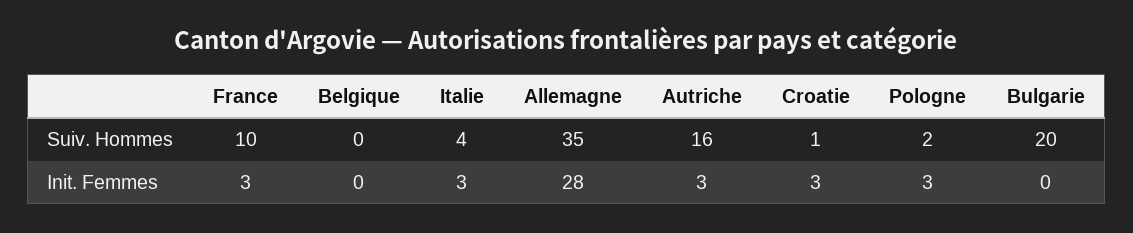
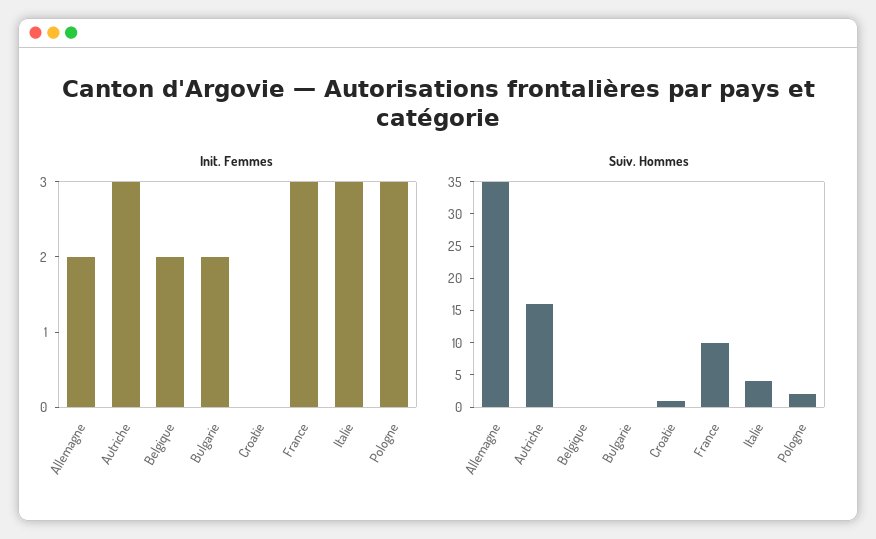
Suiv. Hommes, Bulgarie: 20 -> 0
Init. Femmes, Belgique: 0 -> 2
Init. Femmes, Allemagne: 28 -> 2
Init. Femmes, Croatie: 3 -> 0
Init. Femmes, Bulgarie: 0 -> 2

